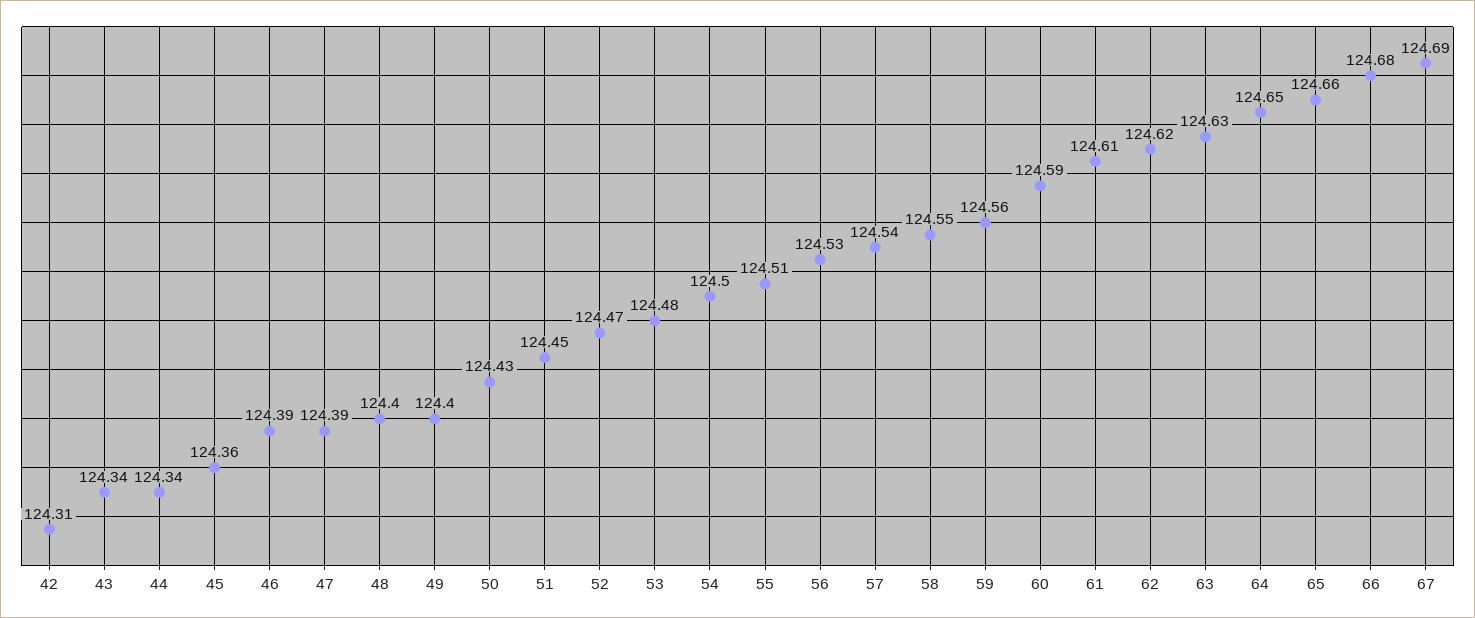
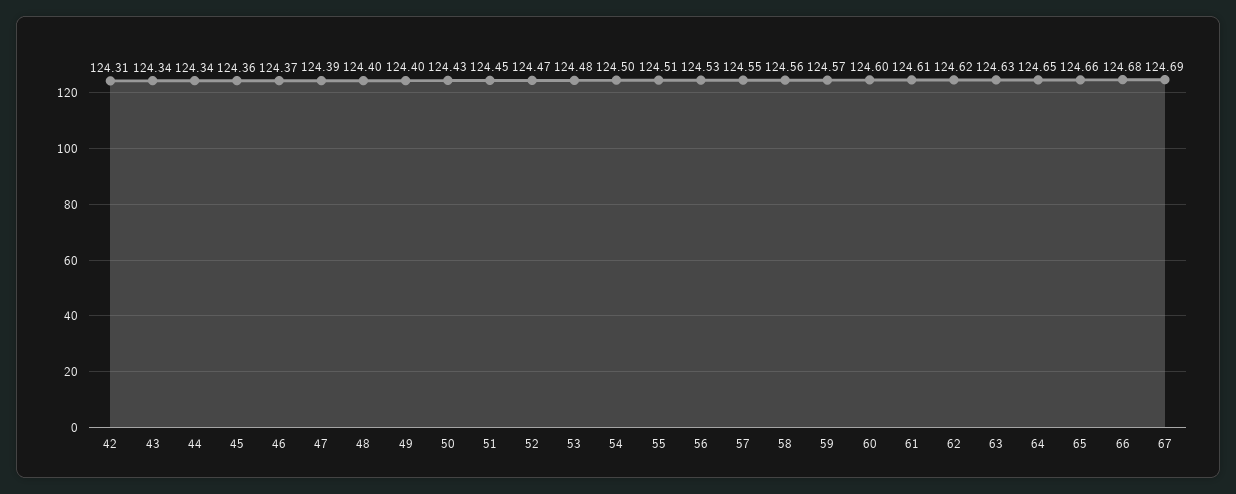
46: 124.39 -> 124.37
57: 124.54 -> 124.55
58: 124.55 -> 124.56
59: 124.56 -> 124.57
60: 124.59 -> 124.6

